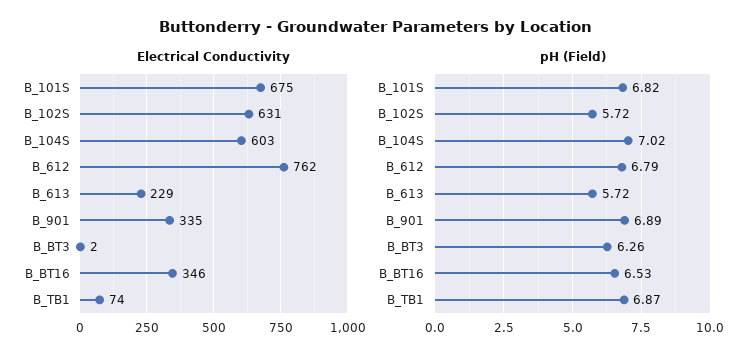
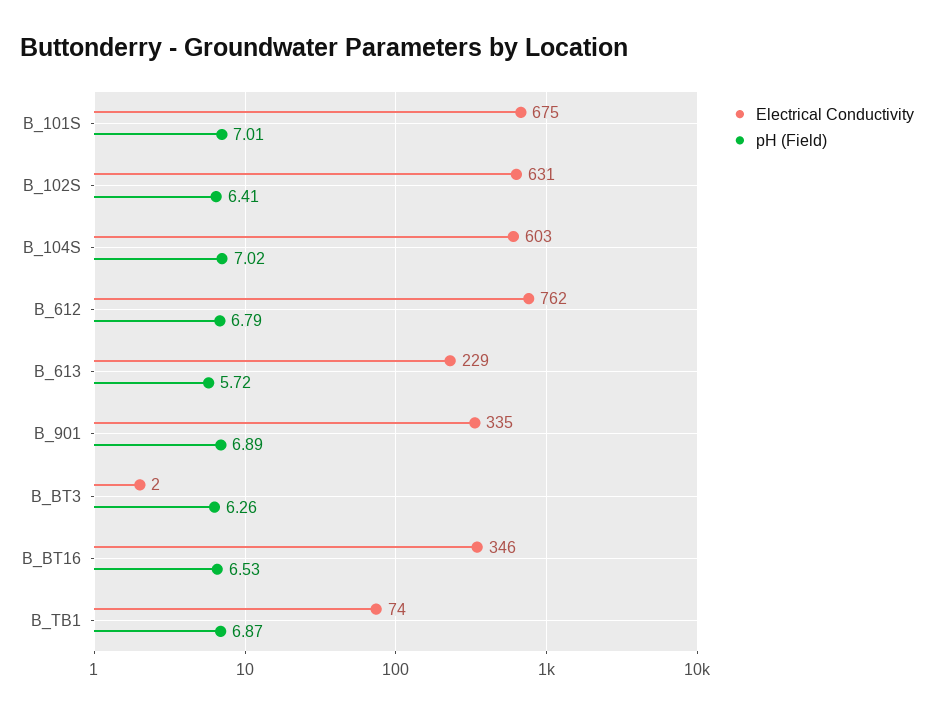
pH (Field), B_101S: 6.82 -> 7.01
pH (Field), B_102S: 5.72 -> 6.41

